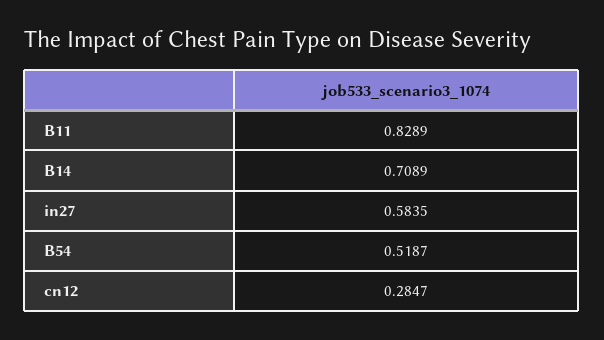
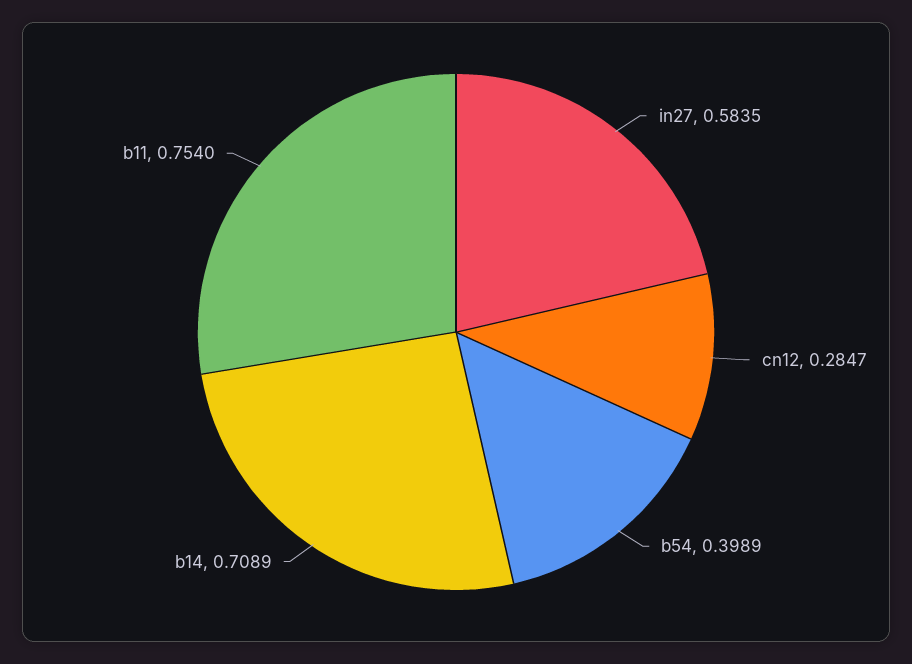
B11: 0.8289 -> 0.754
B54: 0.5187 -> 0.3989

